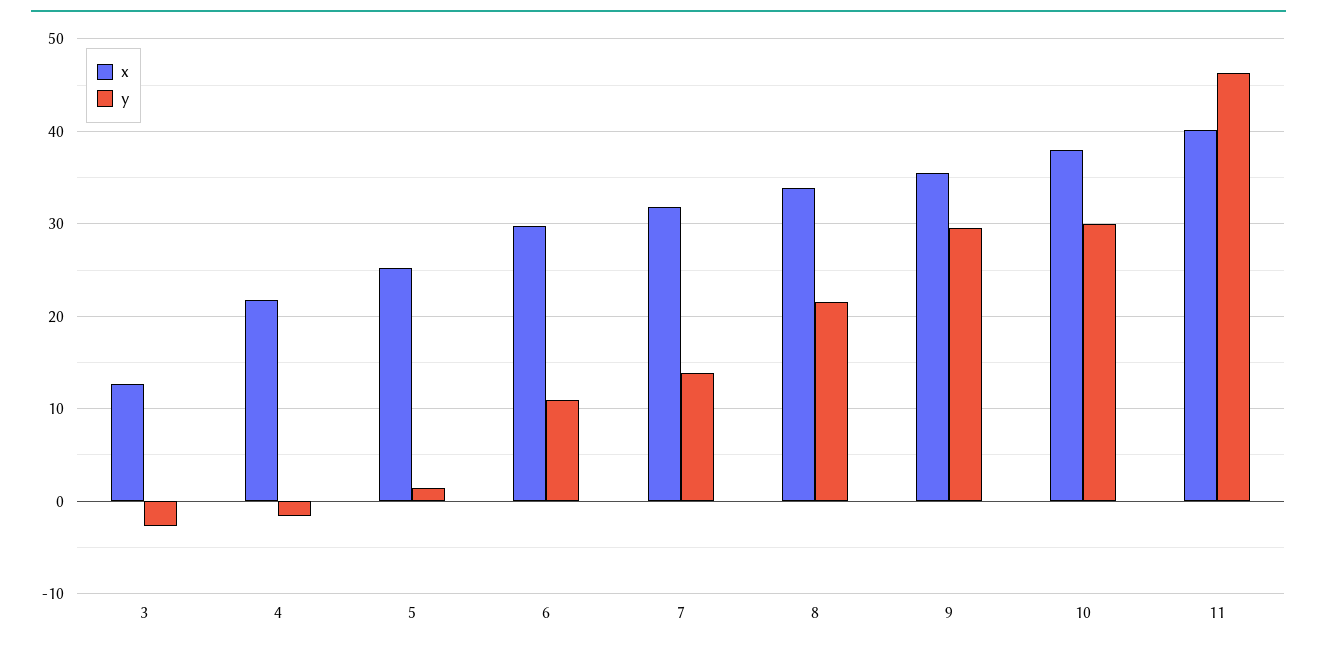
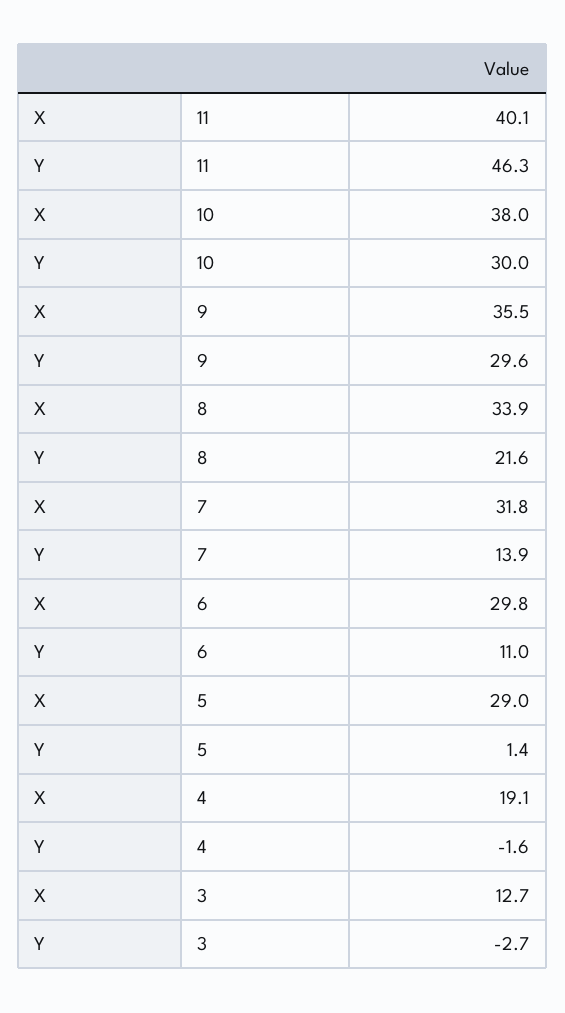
x, 4: 22 -> 19.1
x, 5: 25 -> 29

